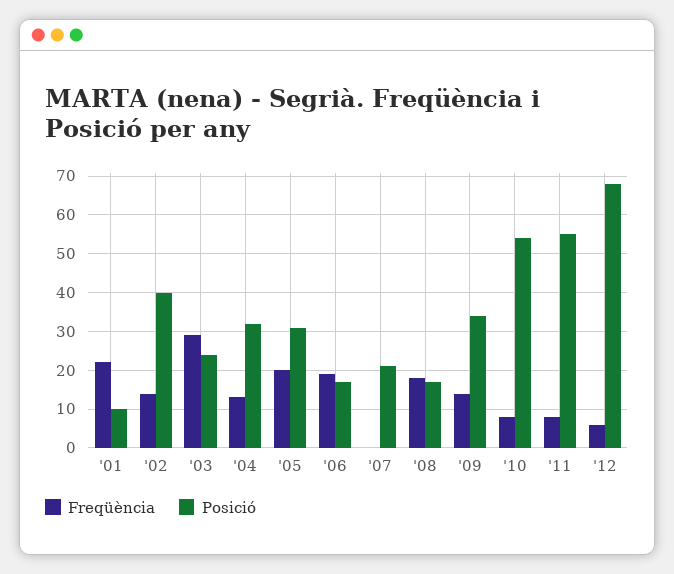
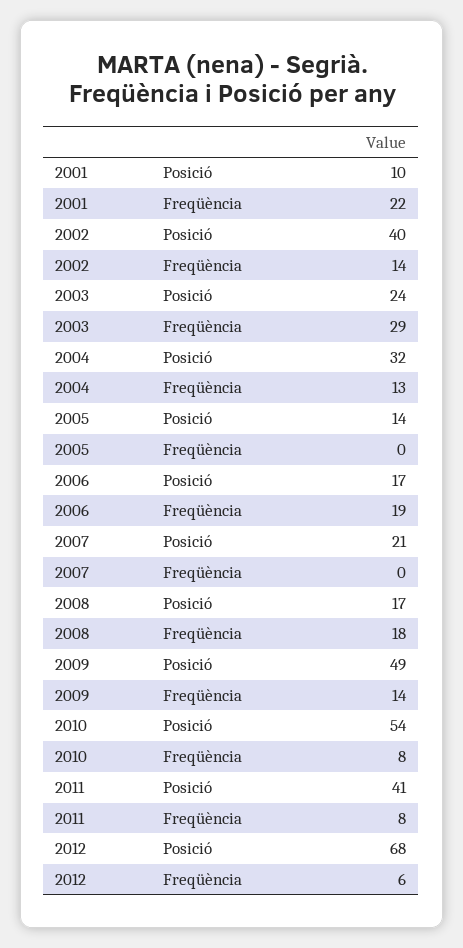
Freqüència, '05: 20 -> 0
Posició, '05: 30 -> 14
Posició, '09: 35 -> 49
Posició, '11: 55 -> 41

